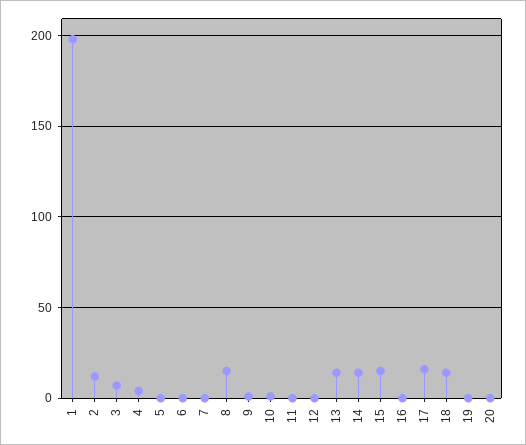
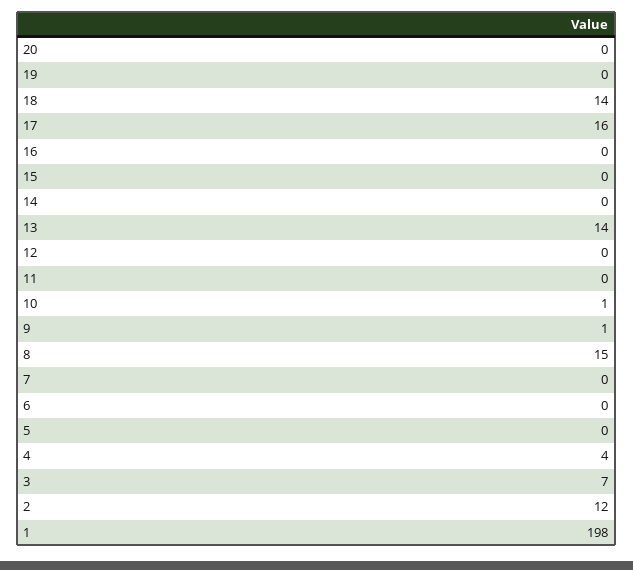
14: 15 -> 0
15: 15 -> 0

